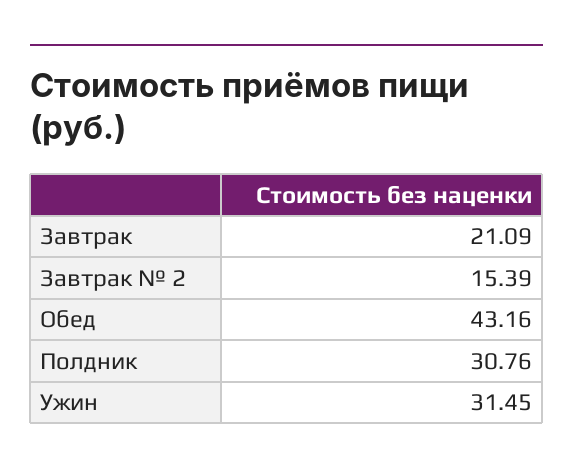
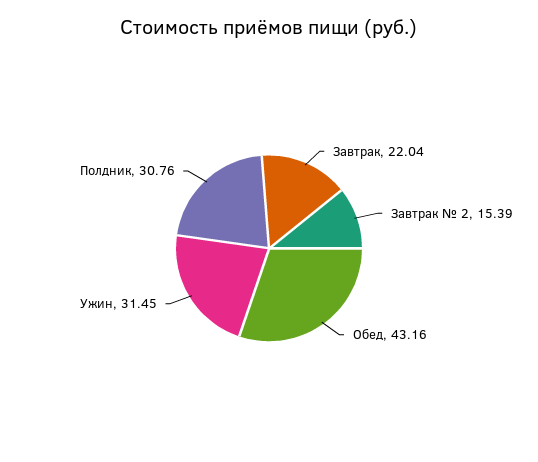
Завтрак: 21.09 -> 22.04

